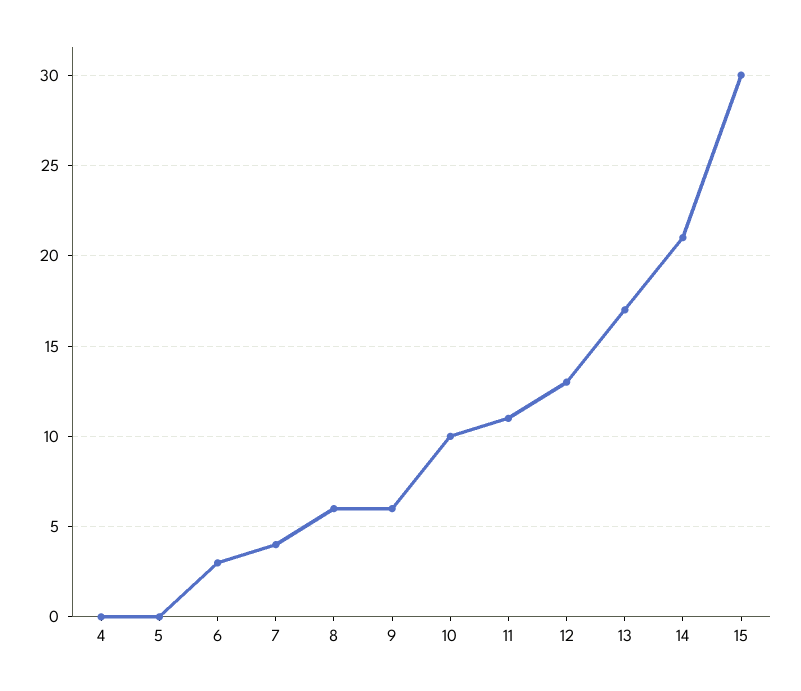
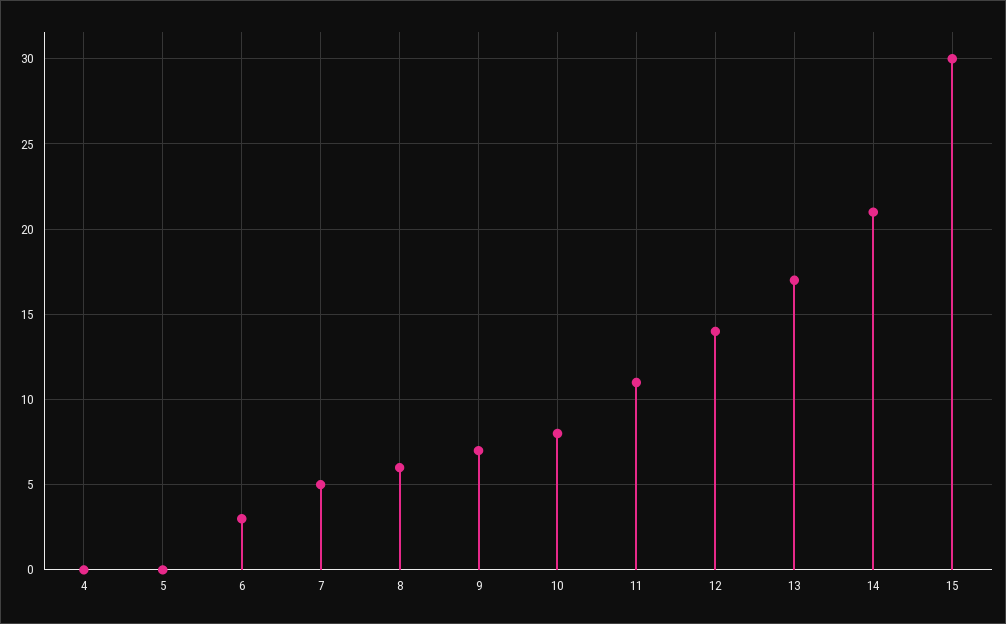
7: 4 -> 5
9: 6 -> 7
10: 10 -> 8
12: 13 -> 14

